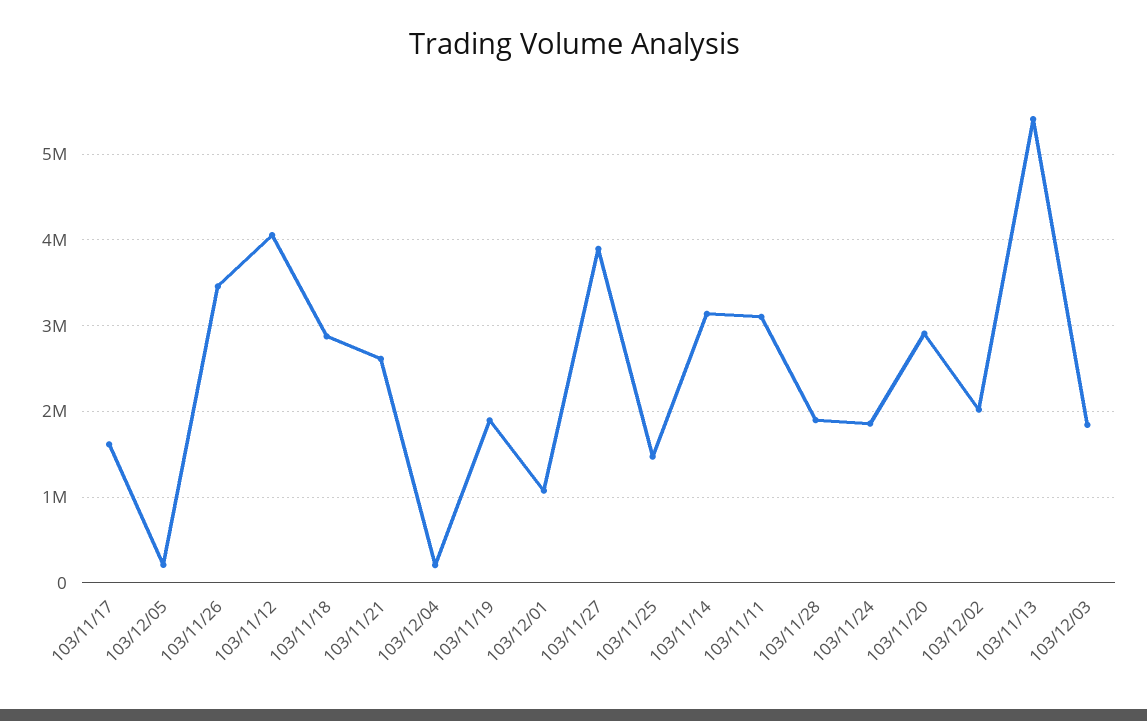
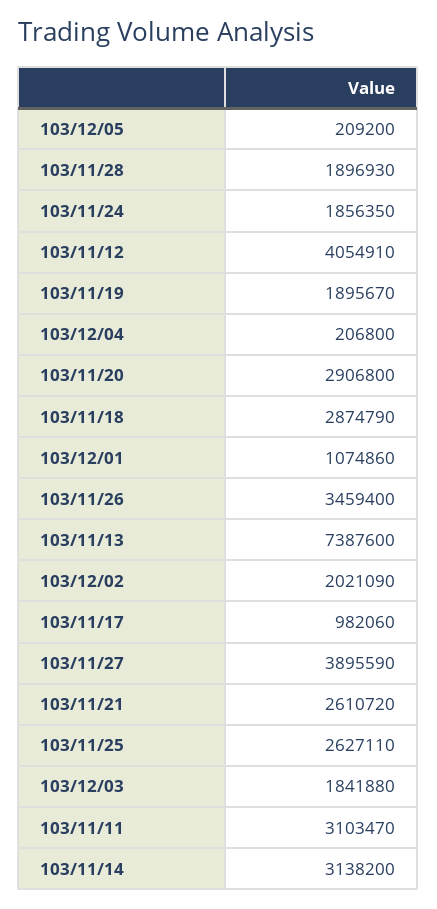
103/11/17: 1600000 -> 982060
103/11/25: 1500000 -> 2627110
103/11/13: 5400000 -> 7387600

